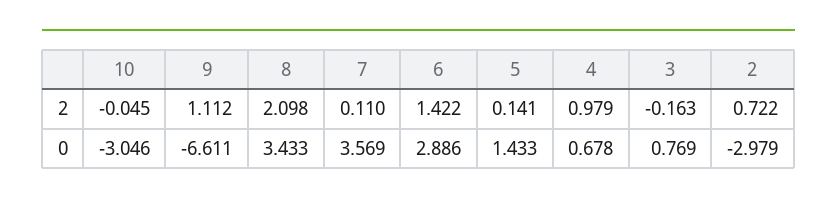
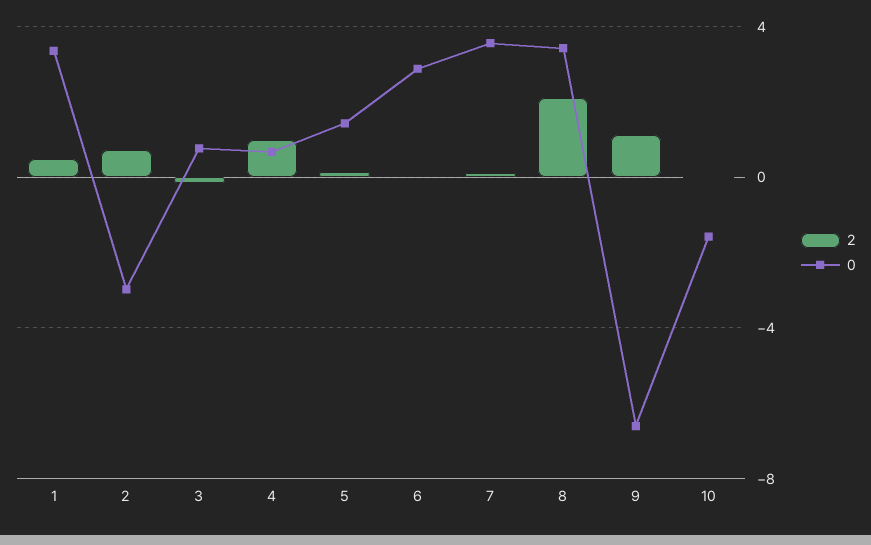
2, 6: 1.422 -> 0
0, 10: -3.046 -> -1.5
2, 1: none -> 0.5
0, 1: none -> 3.5

